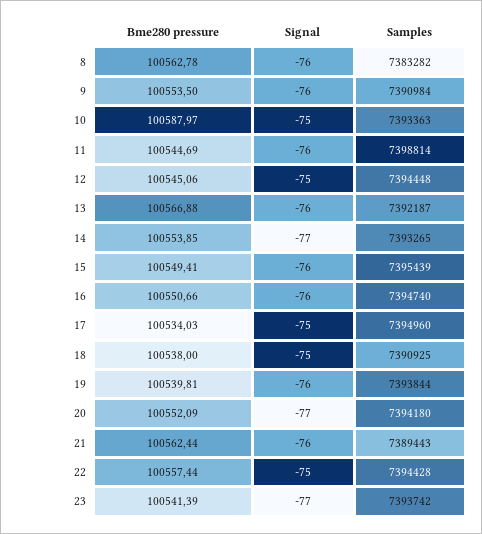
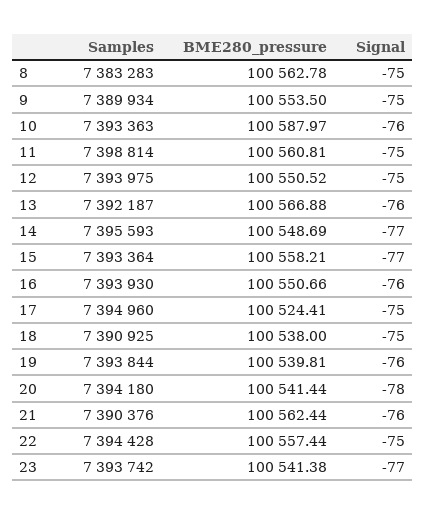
Signal, 8: -76 -> -75
Samples, 8: 7383282 -> 7383283
Signal, 9: -76 -> -75
Samples, 9: 7390984 -> 7389934
Signal, 10: -75 -> -76
Bme280 pressure, 11: 100544.69 -> 100560.81
Signal, 11: -76 -> -75
Bme280 pressure, 12: 100545.06 -> 100550.52
Samples, 12: 7394448 -> 7393975
Bme280 pressure, 14: 100553.85 -> 100548.69
Samples, 14: 7393265 -> 7395593
Bme280 pressure, 15: 100549.41 -> 100558.21
Signal, 15: -76 -> -77
Samples, 15: 7395439 -> 7393364
Samples, 16: 7394740 -> 7393930
Bme280 pressure, 17: 100534.03 -> 100524.41
Bme280 pressure, 20: 100552.09 -> 100541.44
Signal, 20: -77 -> -78
Samples, 21: 7389443 -> 7390376
Bme280 pressure, 23: 100541.39 -> 100541.38

